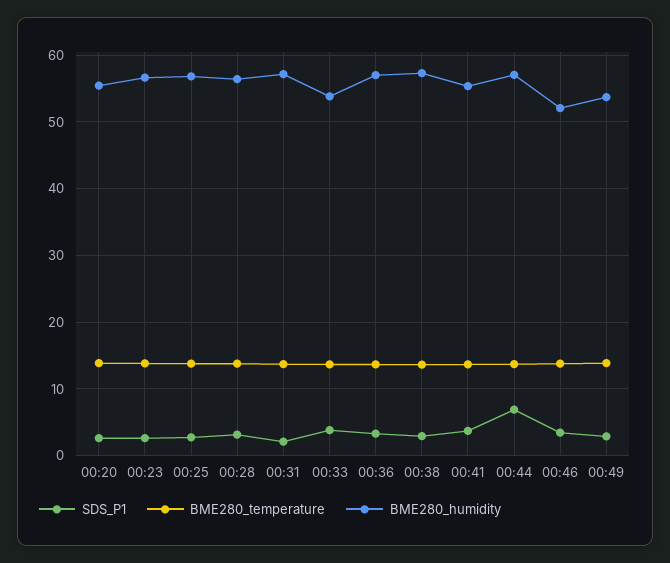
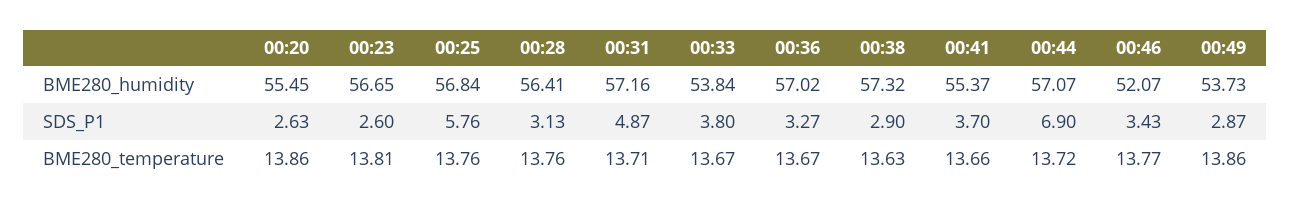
SDS_P1, 00:25: 3 -> 5.76
SDS_P1, 00:31: 2 -> 4.87

